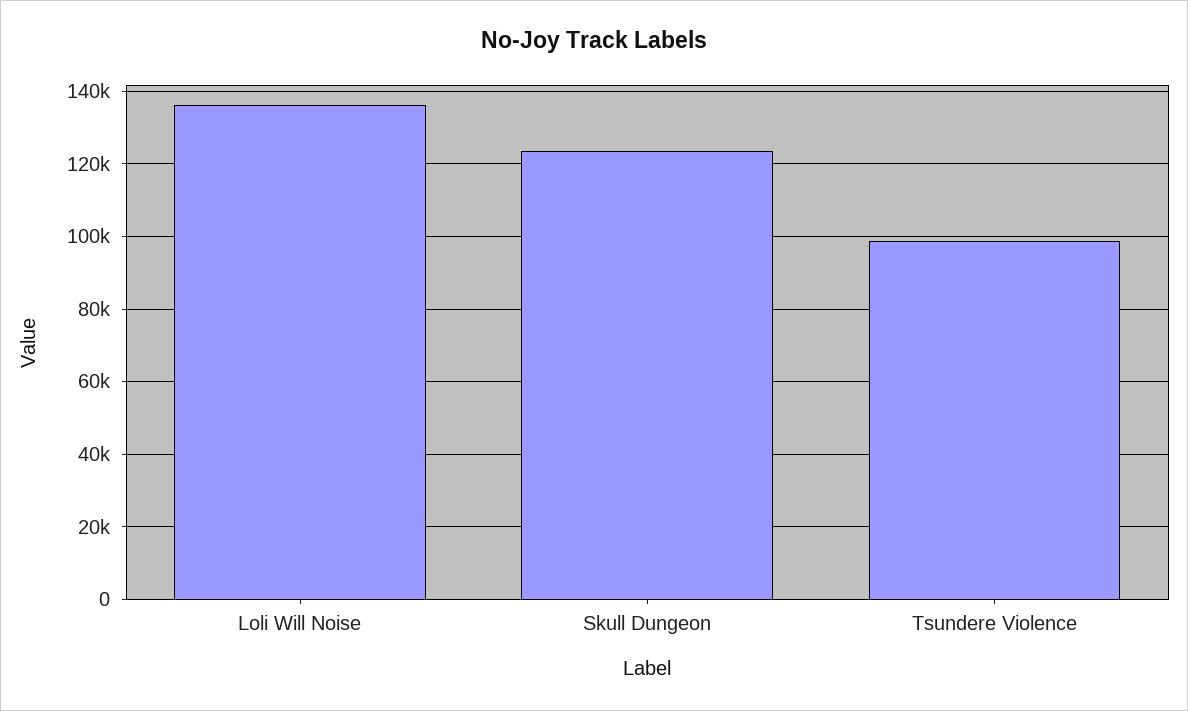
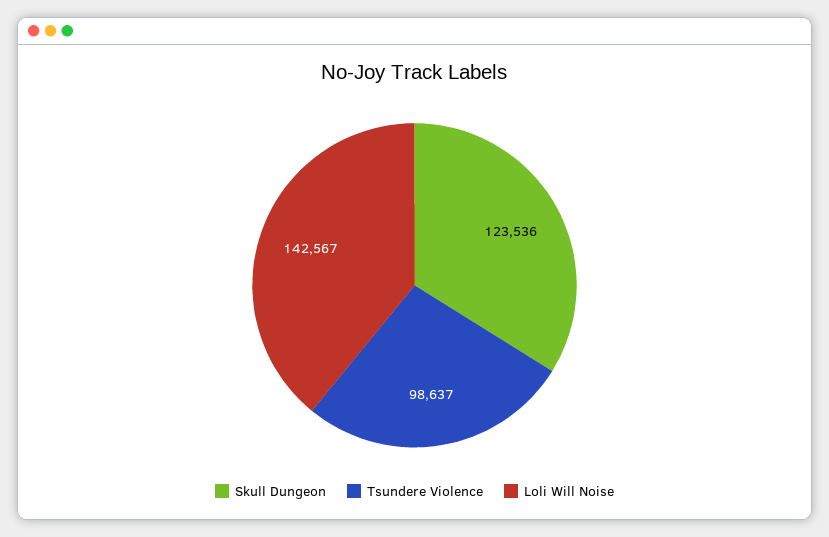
Loli Will Noise: 136000 -> 142567

